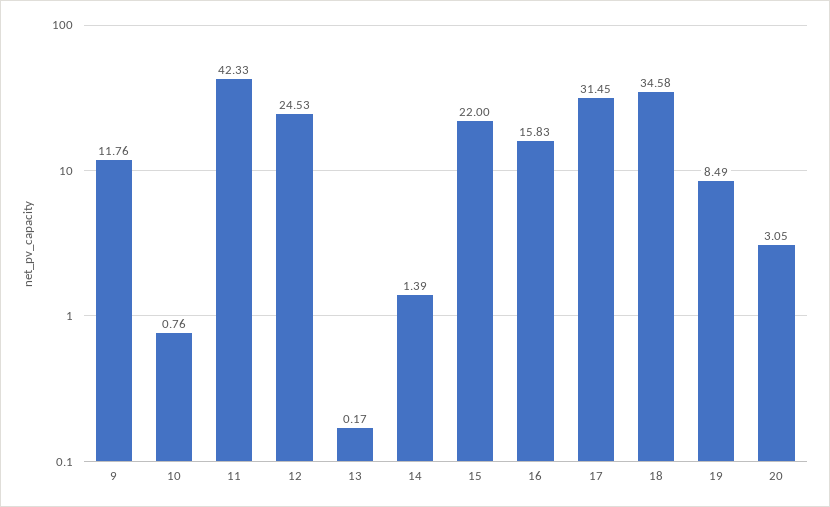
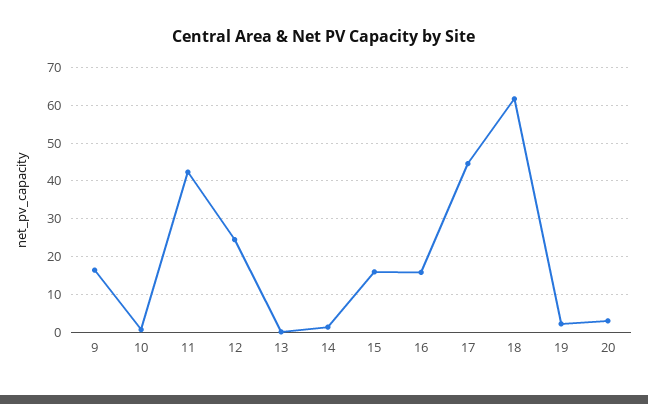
9: 11.76 -> 16
15: 22 -> 16
17: 31.45 -> 44
18: 34.58 -> 62
19: 8.49 -> 2

